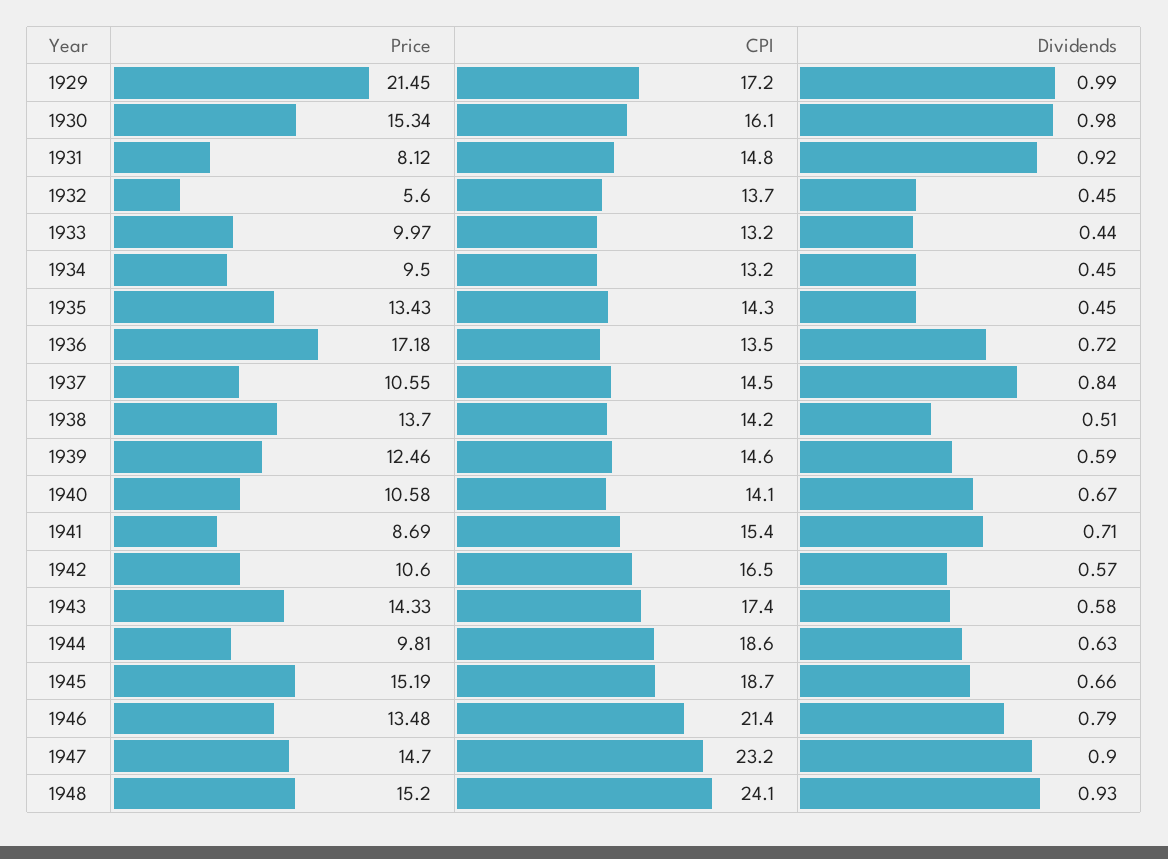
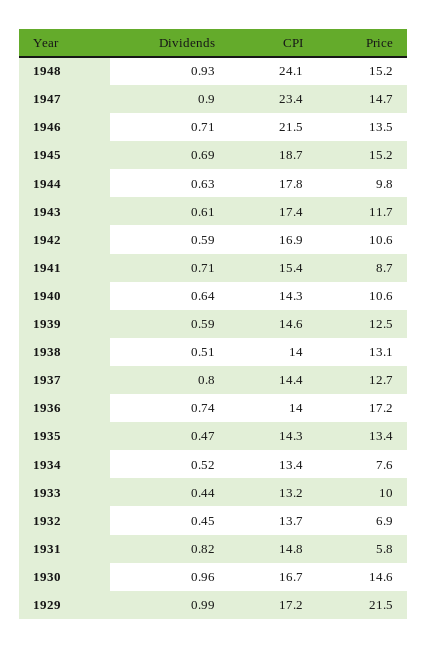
Price, 1930: 15.34 -> 14.6
CPI, 1930: 16.1 -> 16.7
Dividends, 1930: 0.98 -> 0.96
Price, 1931: 8.12 -> 5.8
Dividends, 1931: 0.92 -> 0.82
Price, 1932: 5.6 -> 6.9
Price, 1934: 9.5 -> 7.6
CPI, 1934: 13.2 -> 13.4
Dividends, 1934: 0.45 -> 0.52
Dividends, 1935: 0.45 -> 0.47
CPI, 1936: 13.5 -> 14
Dividends, 1936: 0.72 -> 0.74
Price, 1937: 10.55 -> 12.7
CPI, 1937: 14.5 -> 14.4
Dividends, 1937: 0.84 -> 0.8
Price, 1938: 13.7 -> 13.1
CPI, 1938: 14.2 -> 14
CPI, 1940: 14.1 -> 14.3
Dividends, 1940: 0.67 -> 0.64
CPI, 1942: 16.5 -> 16.9
Dividends, 1942: 0.57 -> 0.59
Price, 1943: 14.33 -> 11.7
Dividends, 1943: 0.58 -> 0.61
CPI, 1944: 18.6 -> 17.8
Dividends, 1945: 0.66 -> 0.69
CPI, 1946: 21.4 -> 21.5
Dividends, 1946: 0.79 -> 0.71
CPI, 1947: 23.2 -> 23.4

